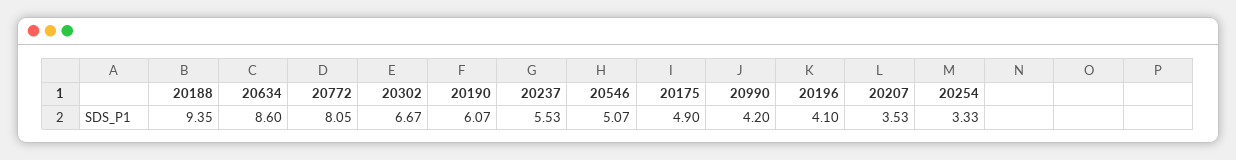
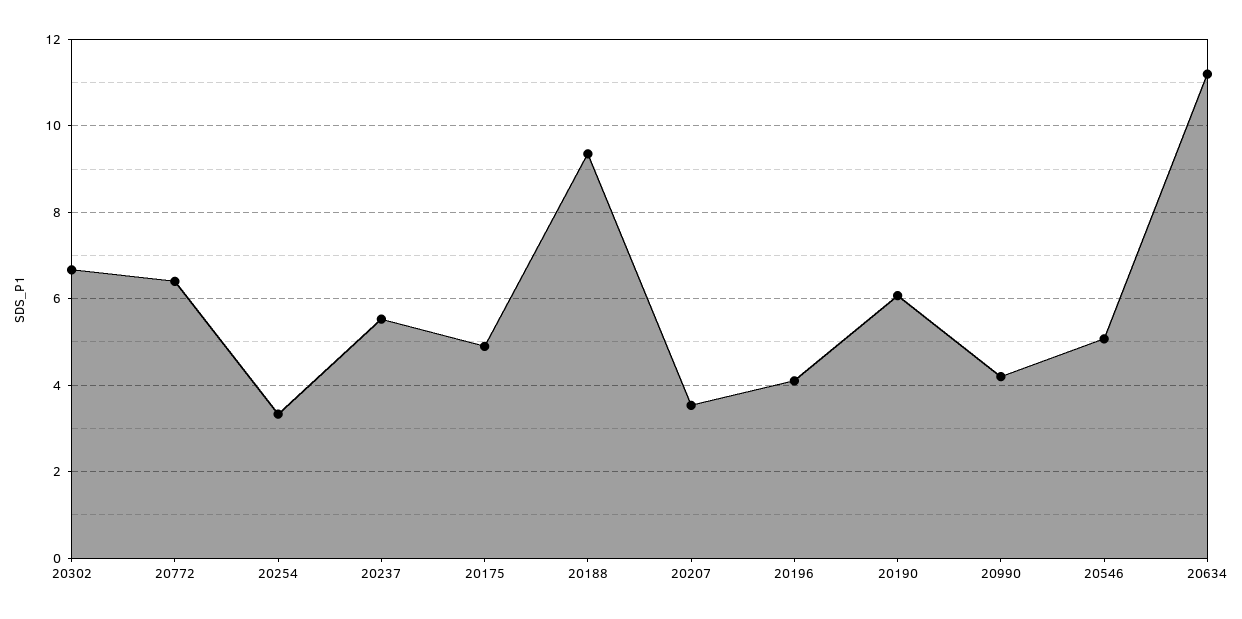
20634: 8.6 -> 11.2
20772: 8.05 -> 6.4

